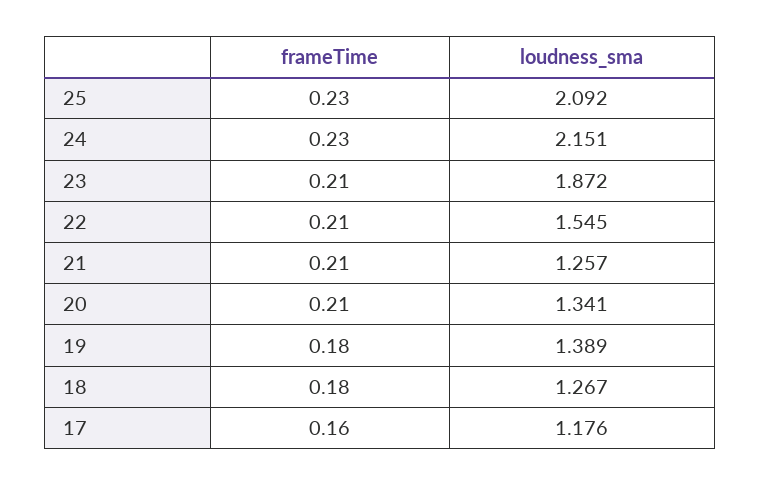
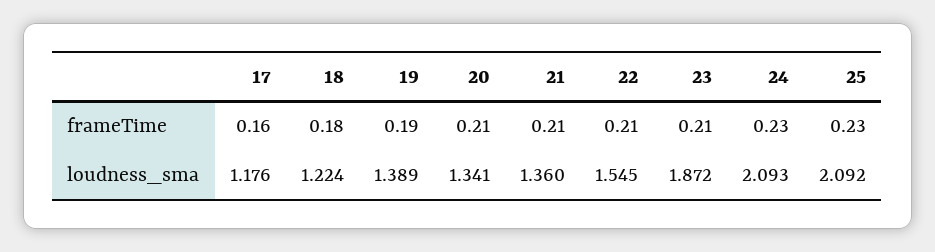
loudness_sma, 24: 2.151 -> 2.093
loudness_sma, 21: 1.257 -> 1.36
frameTime, 19: 0.18 -> 0.19
loudness_sma, 18: 1.267 -> 1.224

